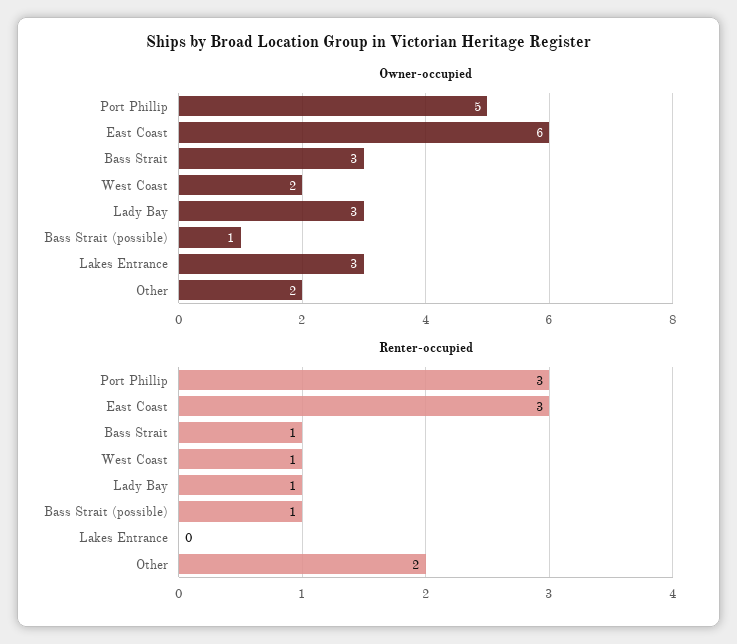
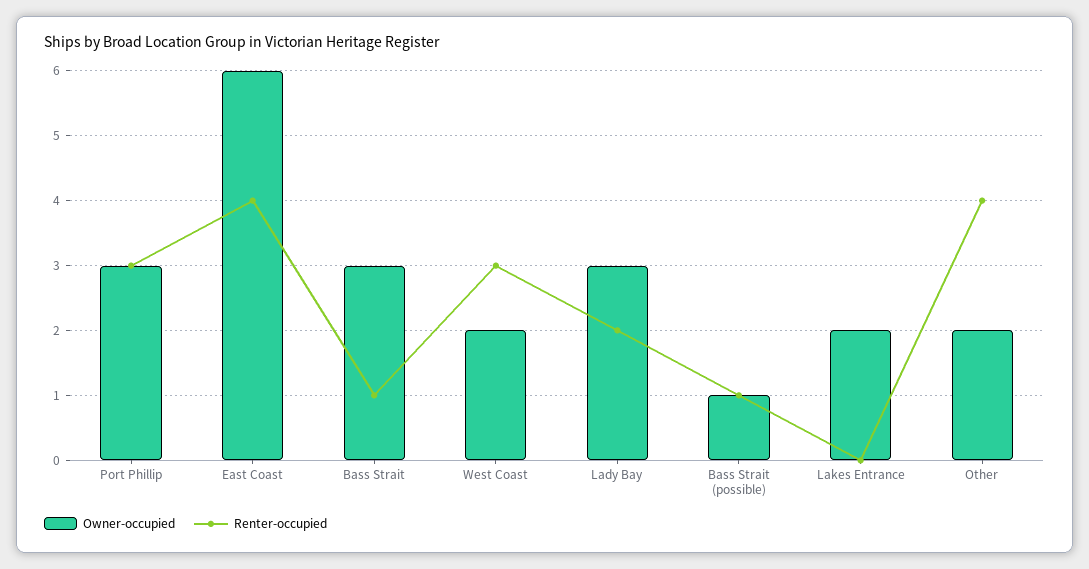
Owner-occupied, Port Phillip: 5 -> 3
Owner-occupied, Lakes Entrance: 3 -> 2
Renter-occupied, East Coast: 3 -> 4
Renter-occupied, West Coast: 1 -> 3
Renter-occupied, Lady Bay: 1 -> 2
Renter-occupied, Other: 2 -> 4

